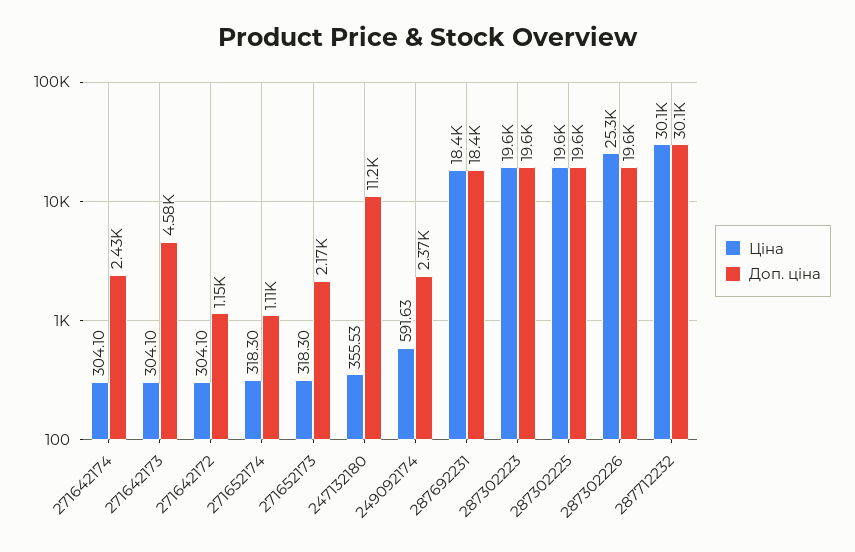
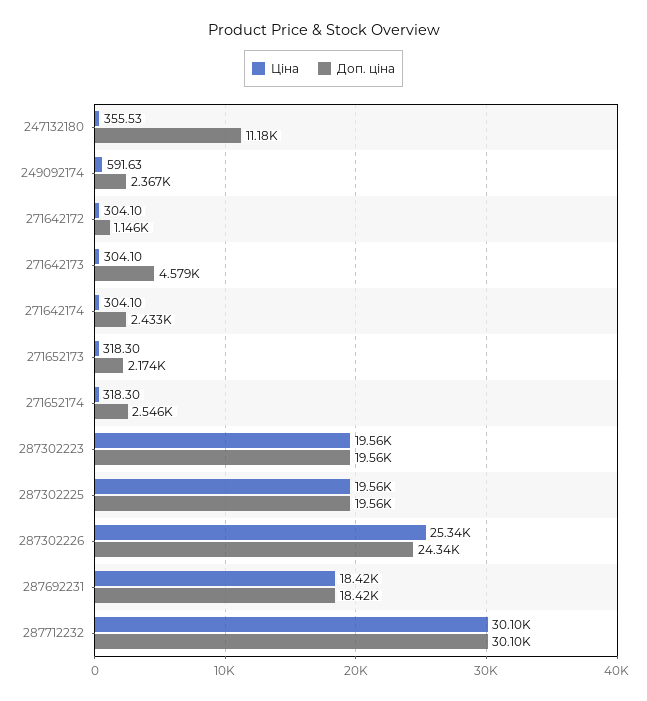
Доп. ціна, 271652174: 1110 -> 2546
Доп. ціна, 287302226: 19600 -> 24340

